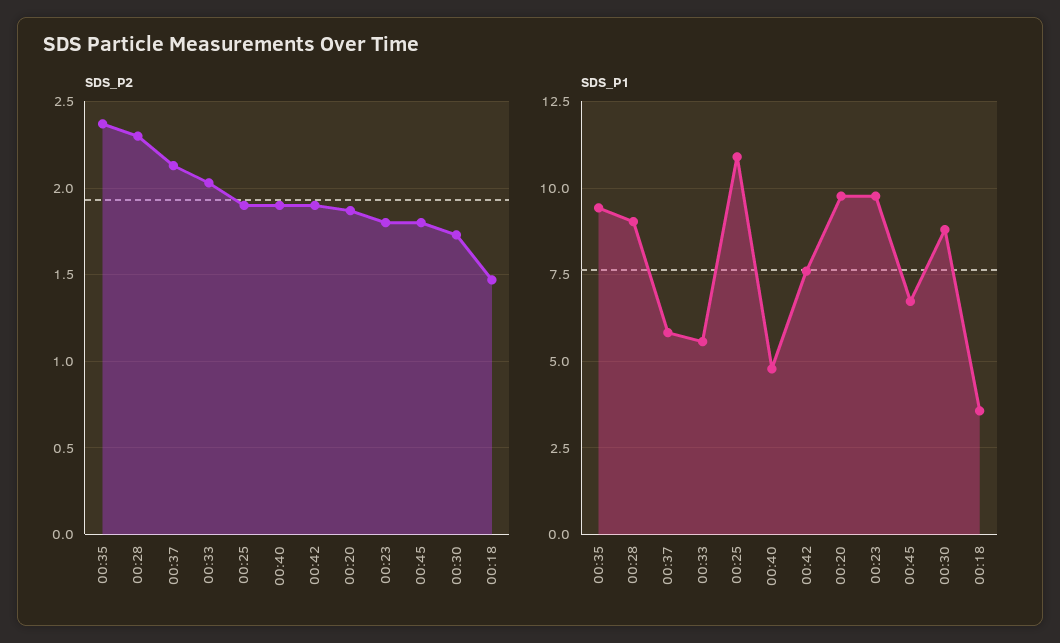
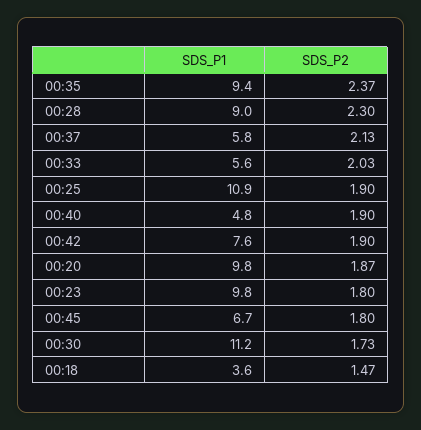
SDS_P1, 00:30: 8.75 -> 11.2

